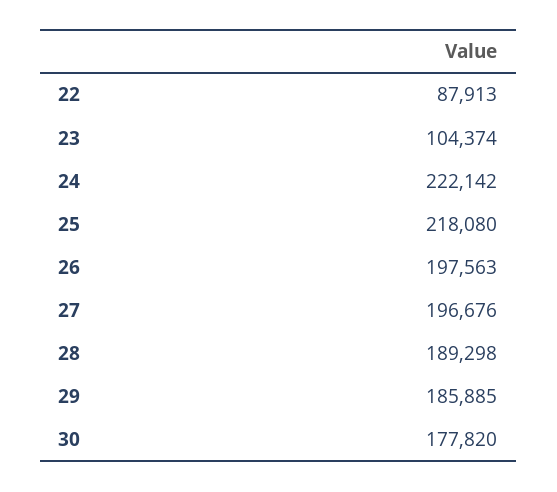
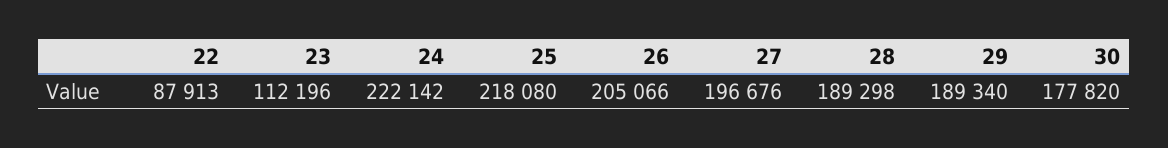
23: 104374 -> 112196
26: 197563 -> 205066
29: 185885 -> 189340

